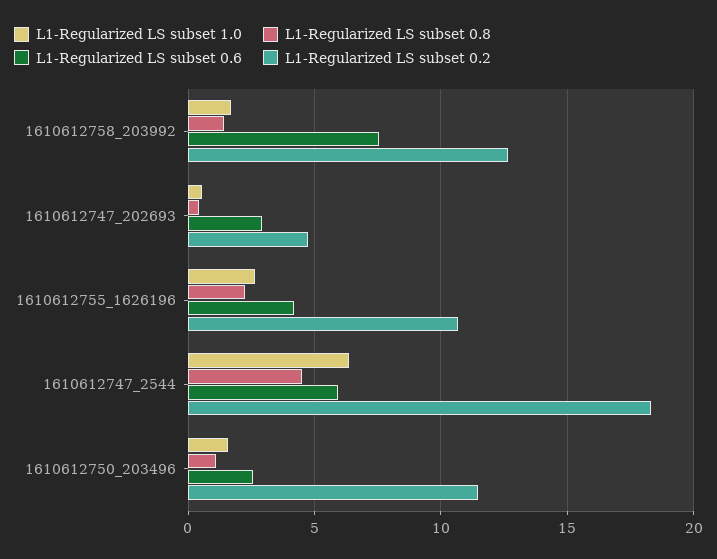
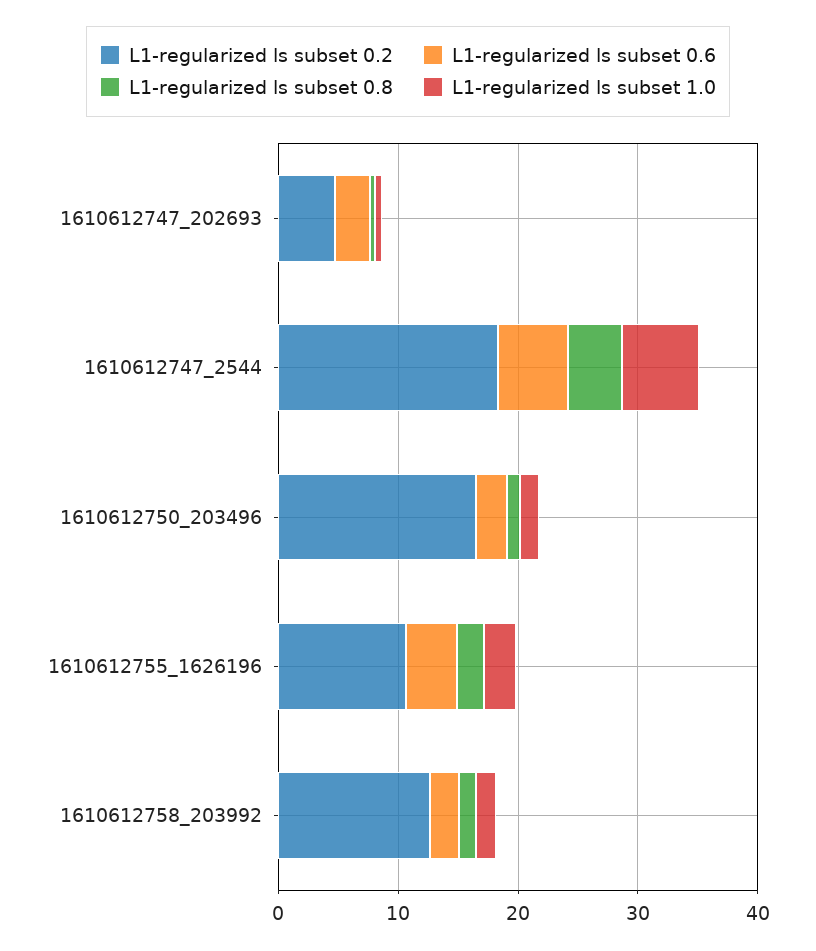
L1-Regularized LS subset 0.6, 1610612758_203992: 7.5 -> 2
L1-Regularized LS subset 0.2, 1610612750_203496: 11.5 -> 16

